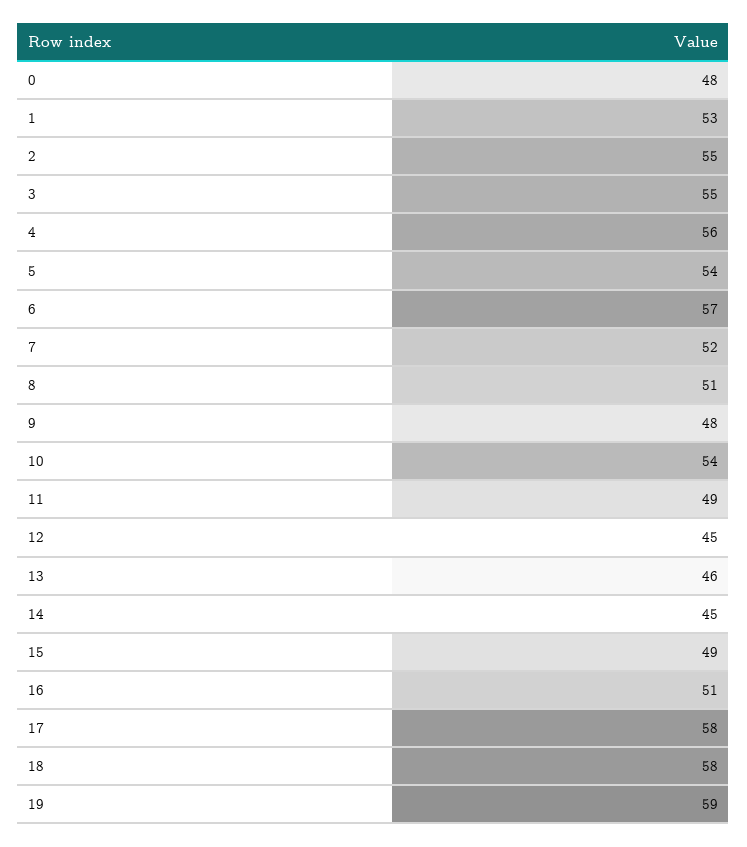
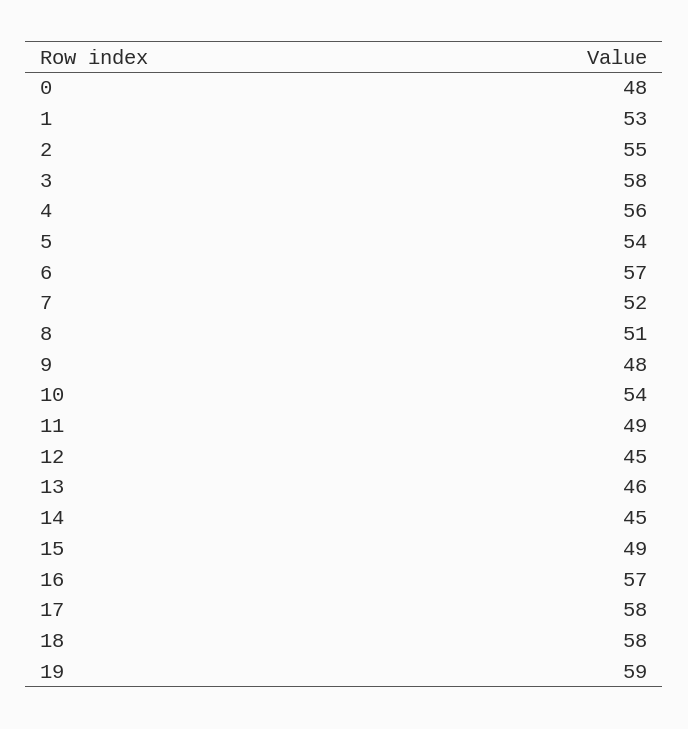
3: 55 -> 58
16: 51 -> 57

